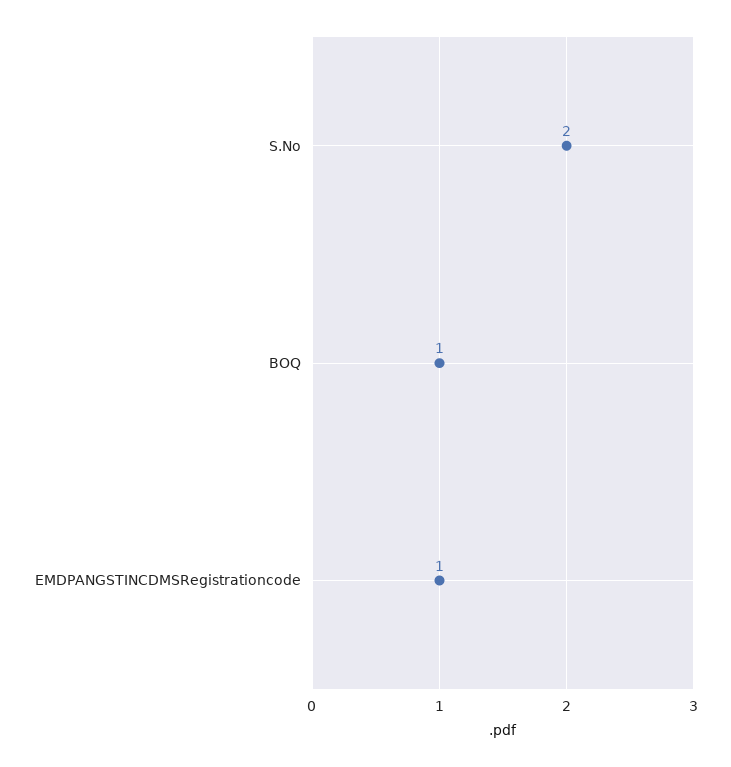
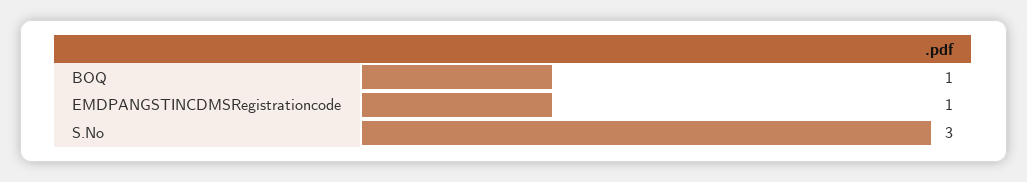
S.No: 2 -> 3

